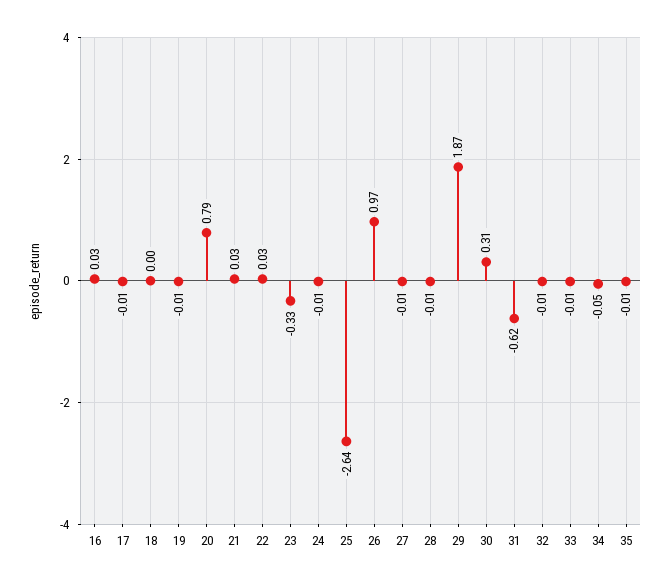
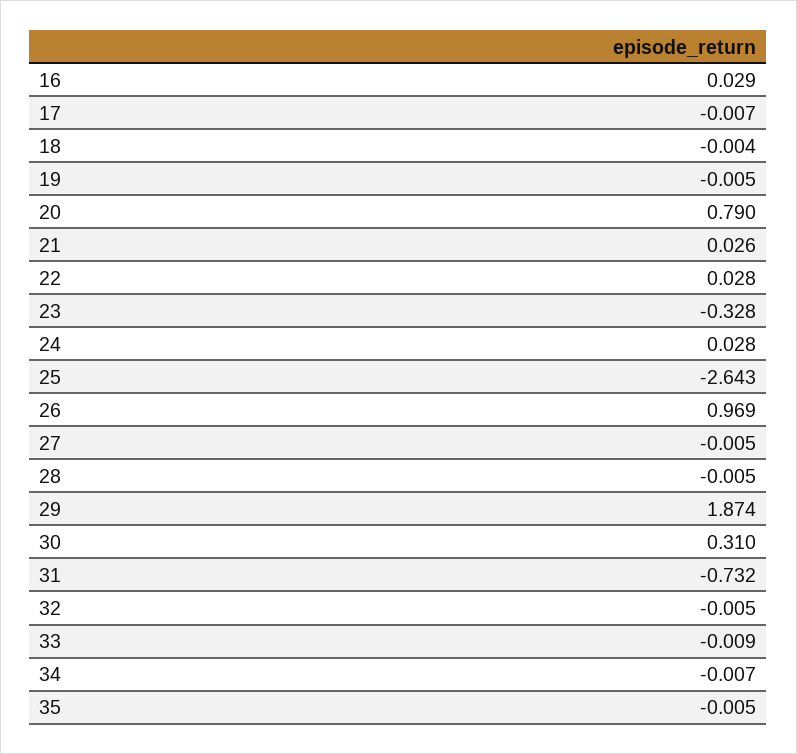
24: -0.01 -> 0.028
31: -0.62 -> -0.732
34: -0.05 -> -0.007

